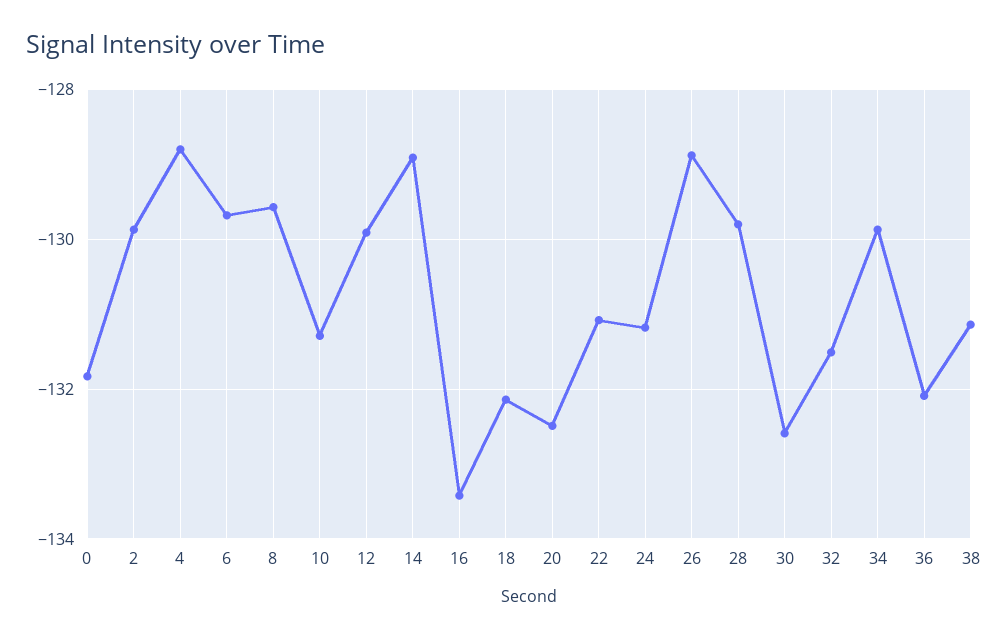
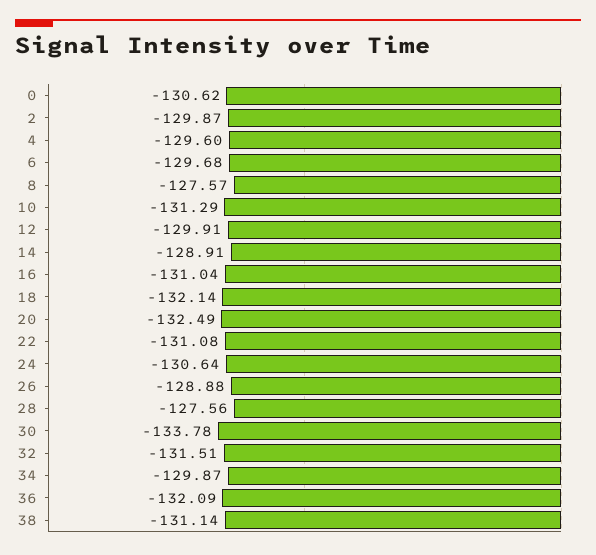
0: -131.8 -> -130.62
4: -128.8 -> -129.6
8: -129.6 -> -127.57
16: -133.4 -> -131.04
24: -131.2 -> -130.64
28: -129.8 -> -127.56
30: -132.6 -> -133.78

